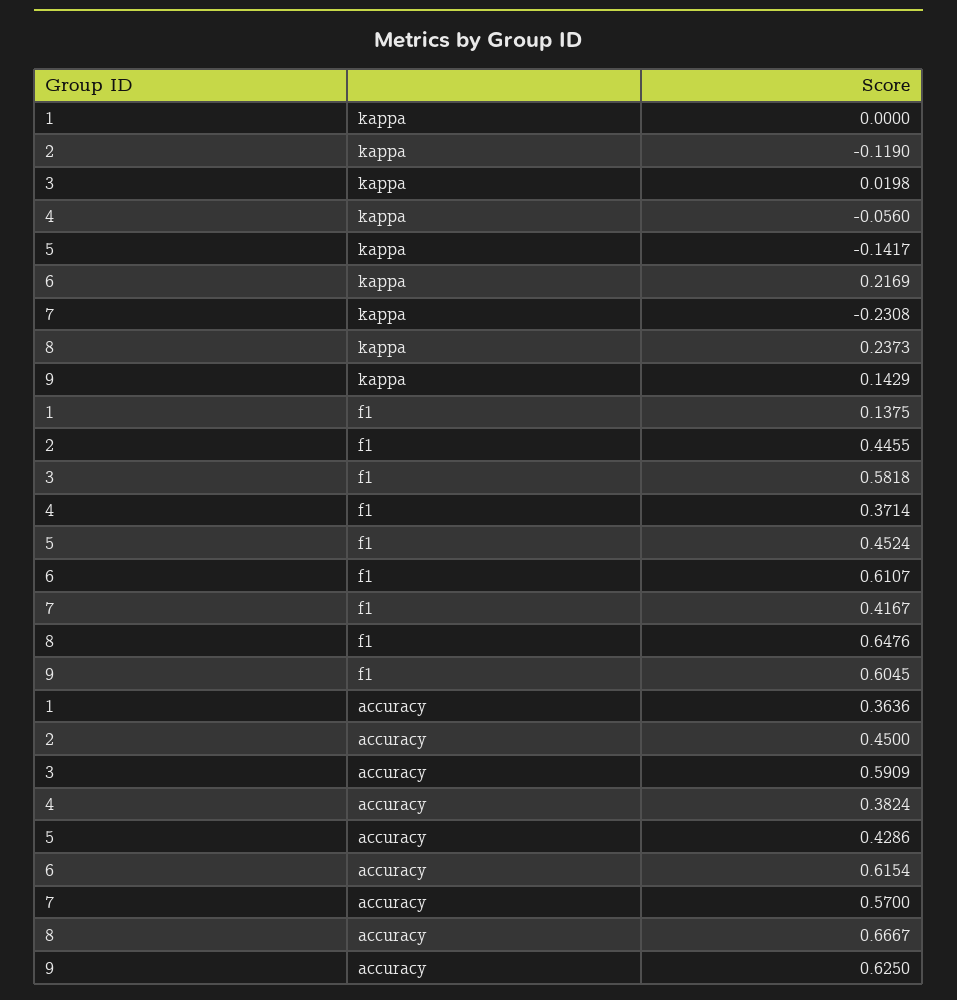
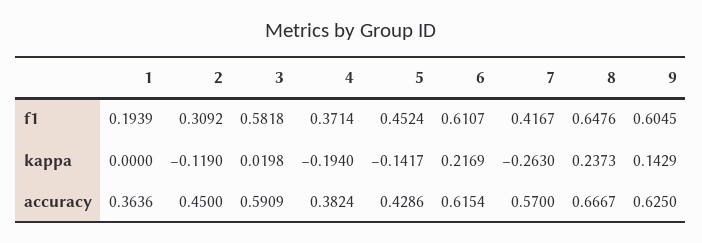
4, kappa: -0.056 -> -0.194
7, kappa: -0.2308 -> -0.263
1, f1: 0.1375 -> 0.1939
2, f1: 0.4455 -> 0.3092

